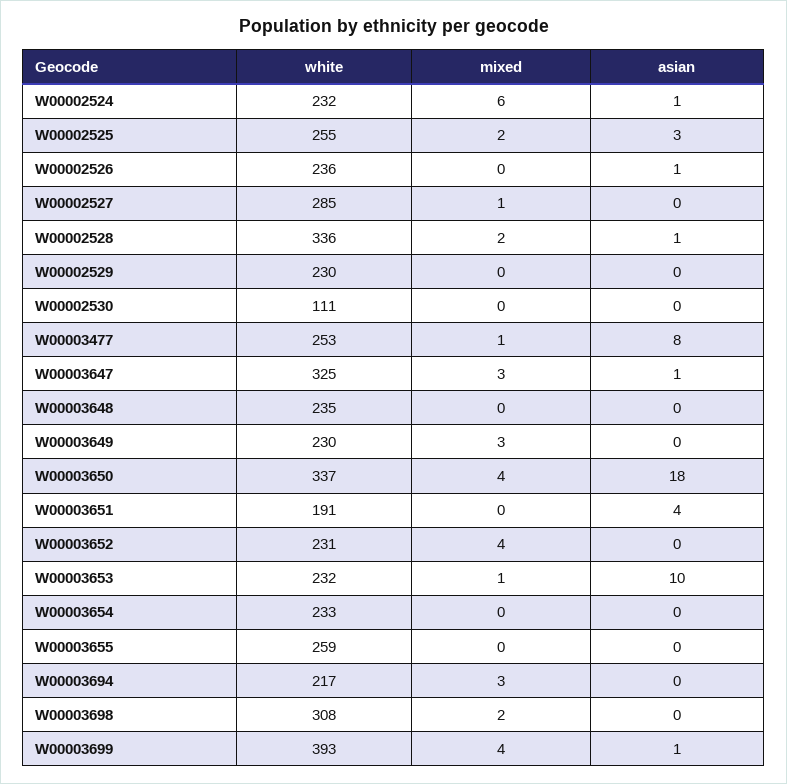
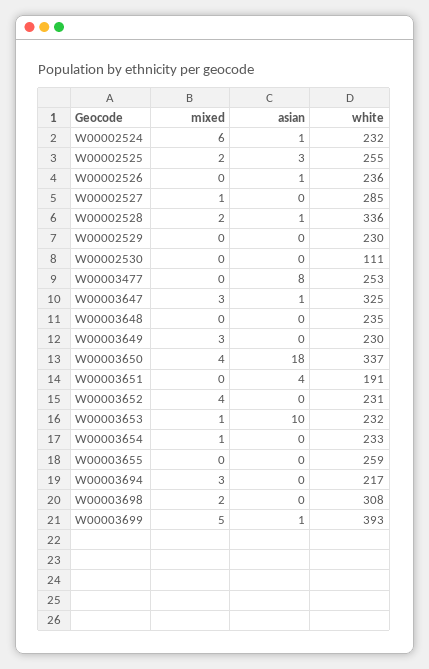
mixed, W00003477: 1 -> 0
mixed, W00003654: 0 -> 1
mixed, W00003699: 4 -> 5

